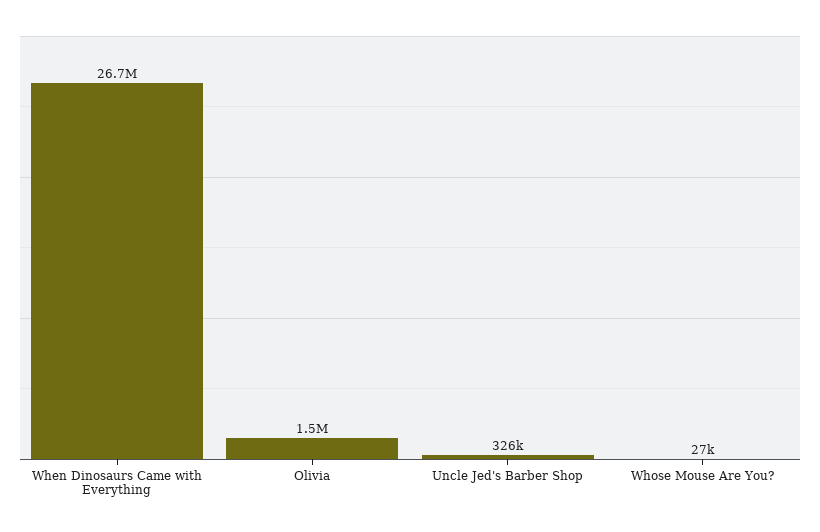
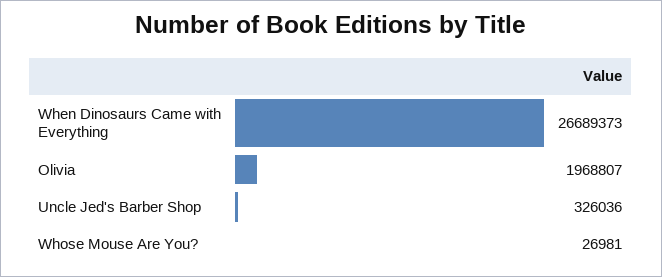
Olivia: 1500000 -> 1968807

